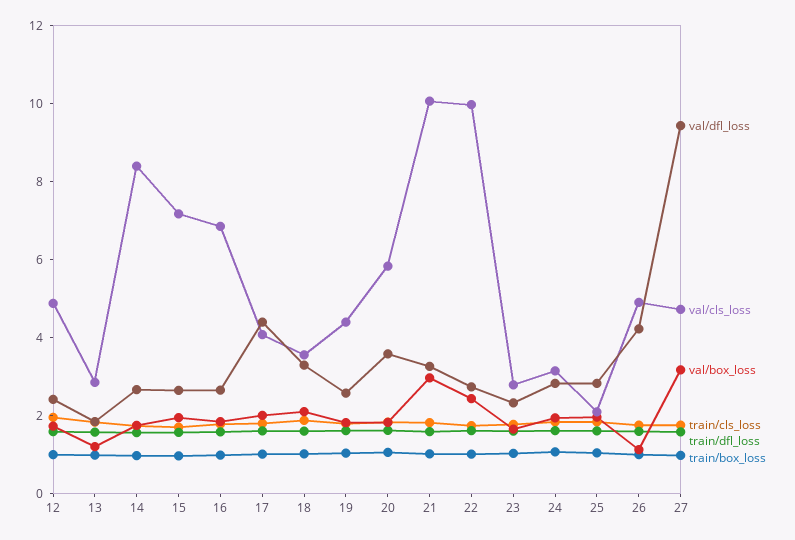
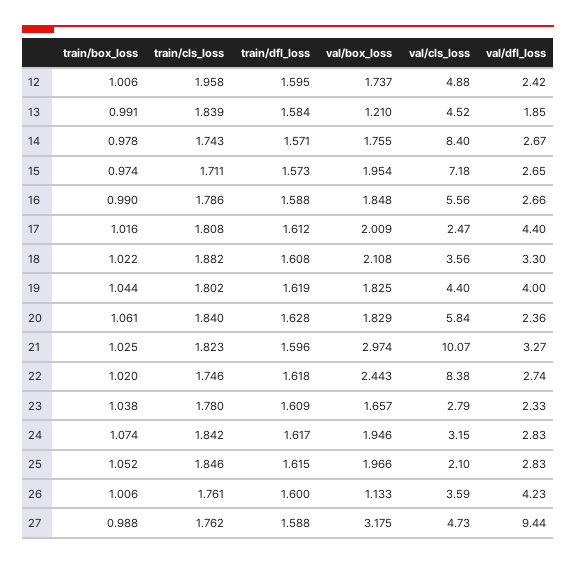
val/cls_loss, 13: 3 -> 4.52
val/cls_loss, 16: 7 -> 5.56
val/cls_loss, 17: 4 -> 2.47
val/dfl_loss, 19: 2.5 -> 4
val/dfl_loss, 20: 3.5 -> 2.36
val/cls_loss, 22: 10 -> 8.38
val/cls_loss, 26: 5 -> 3.59

